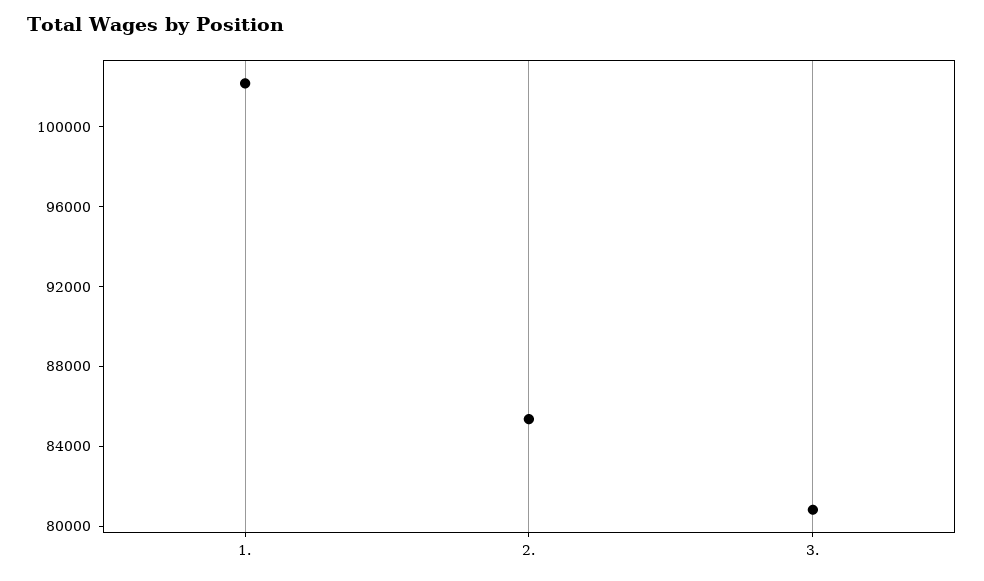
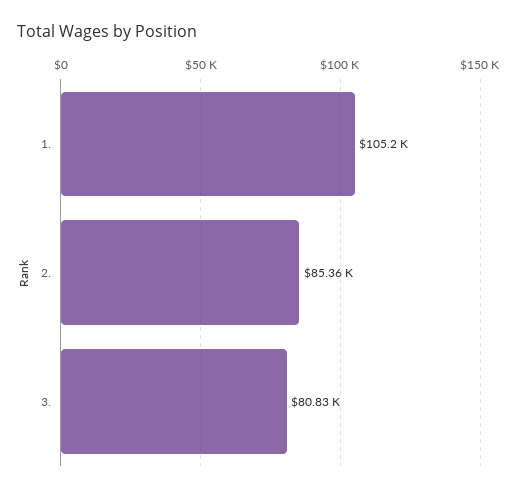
1.: 102000 -> 105200

